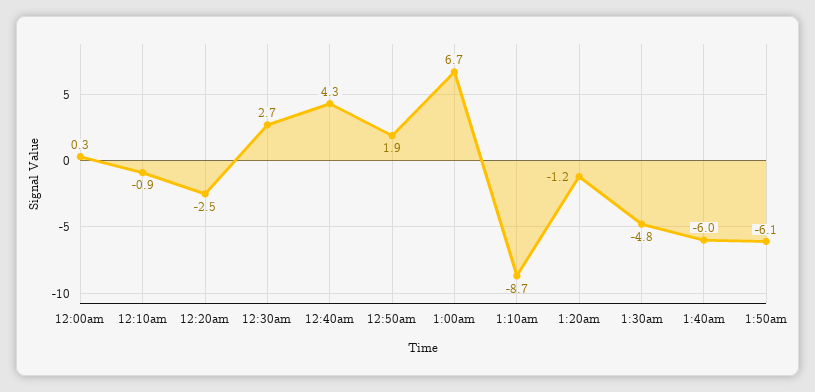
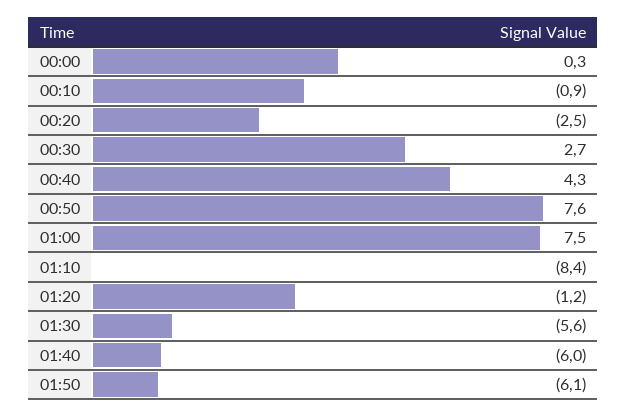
12:50am: 1.9 -> 7.6
1:00am: 6.7 -> 7.5
1:10am: -8.7 -> -8.4
1:30am: -4.8 -> -5.6

